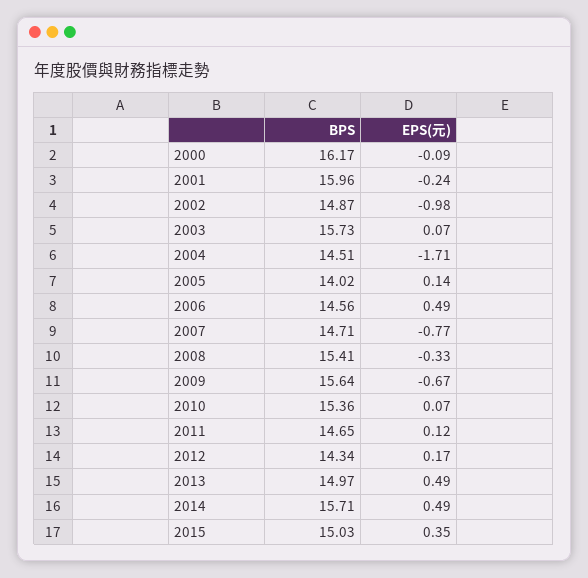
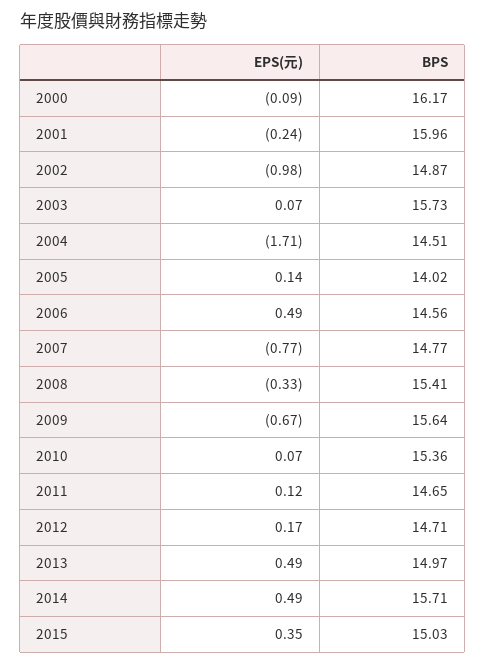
BPS, 2007: 14.71 -> 14.77
BPS, 2012: 14.34 -> 14.71

